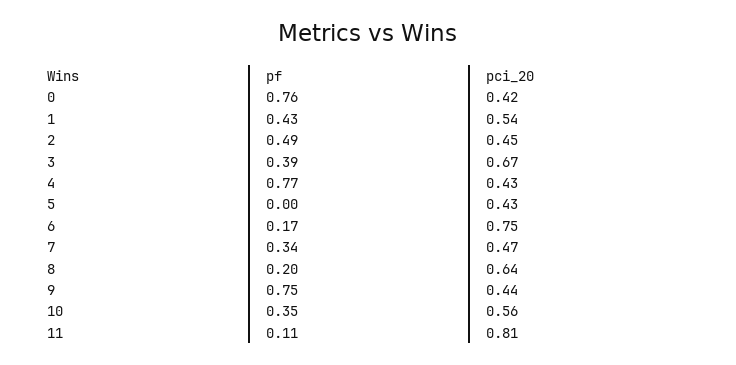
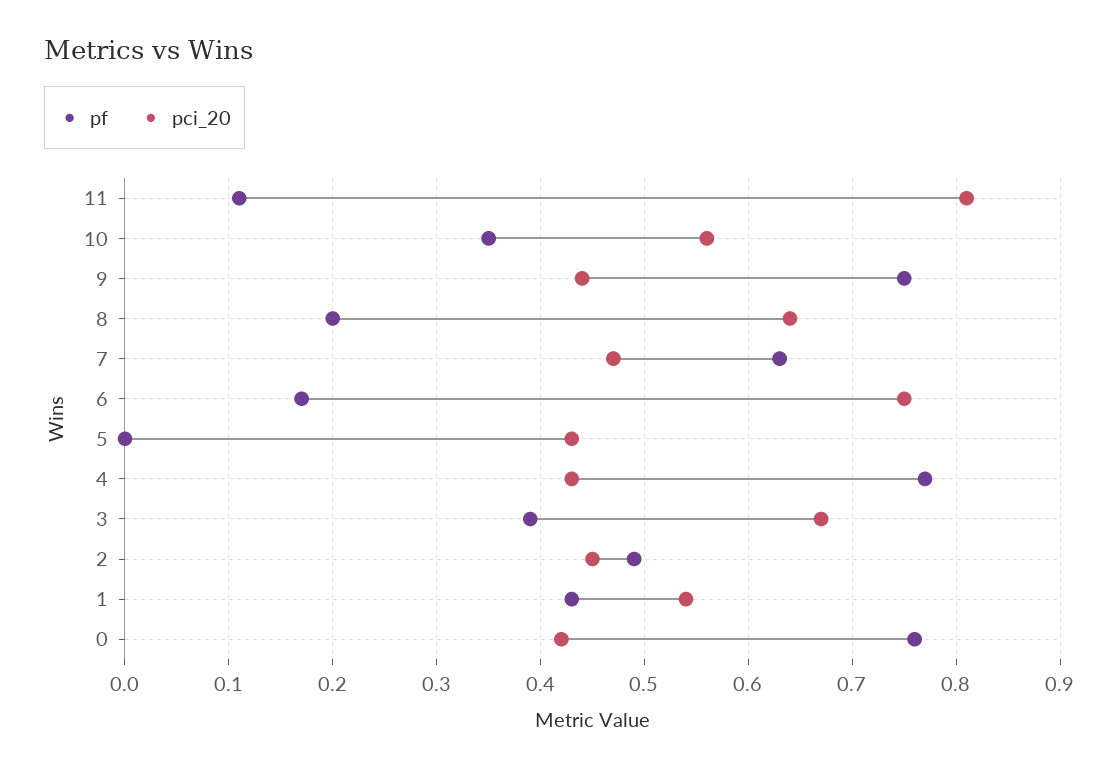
pf, 7: 0.34 -> 0.63

